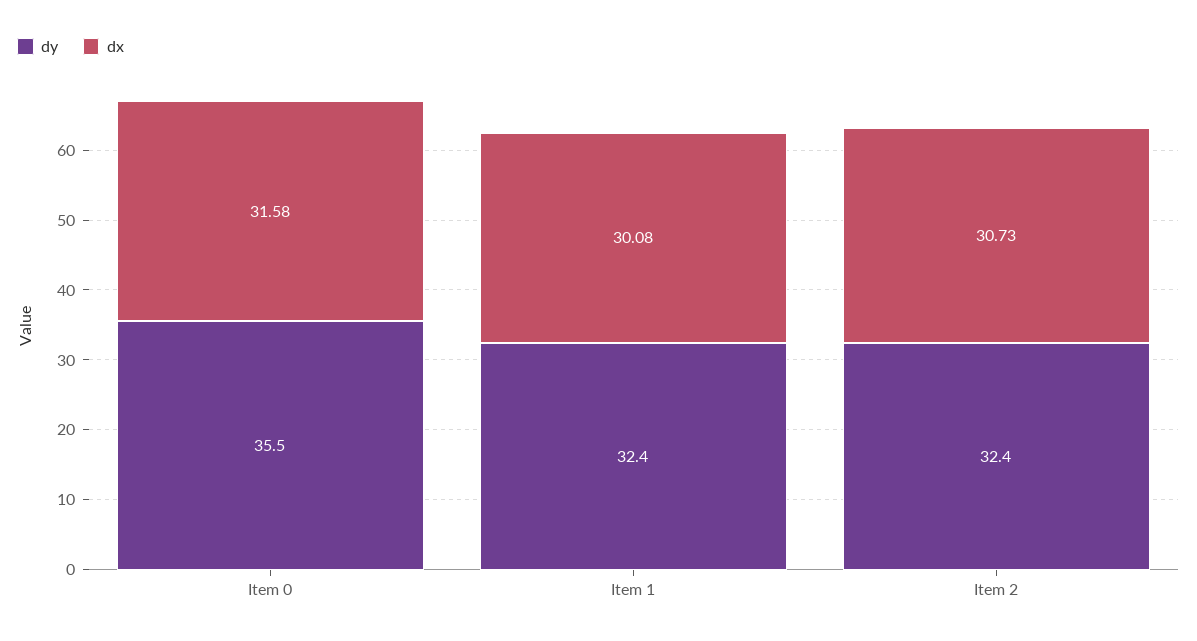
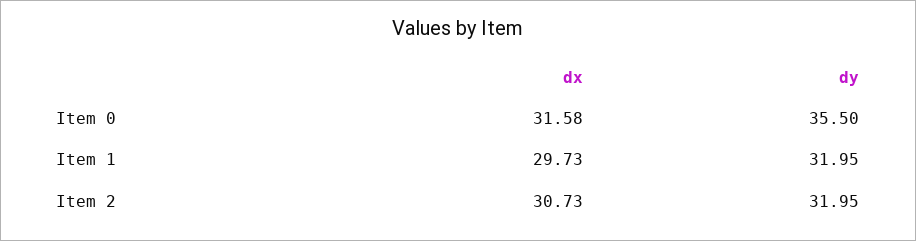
dy, Item 1: 32.4 -> 31.95
dx, Item 1: 30.08 -> 29.73
dy, Item 2: 32.4 -> 31.95

